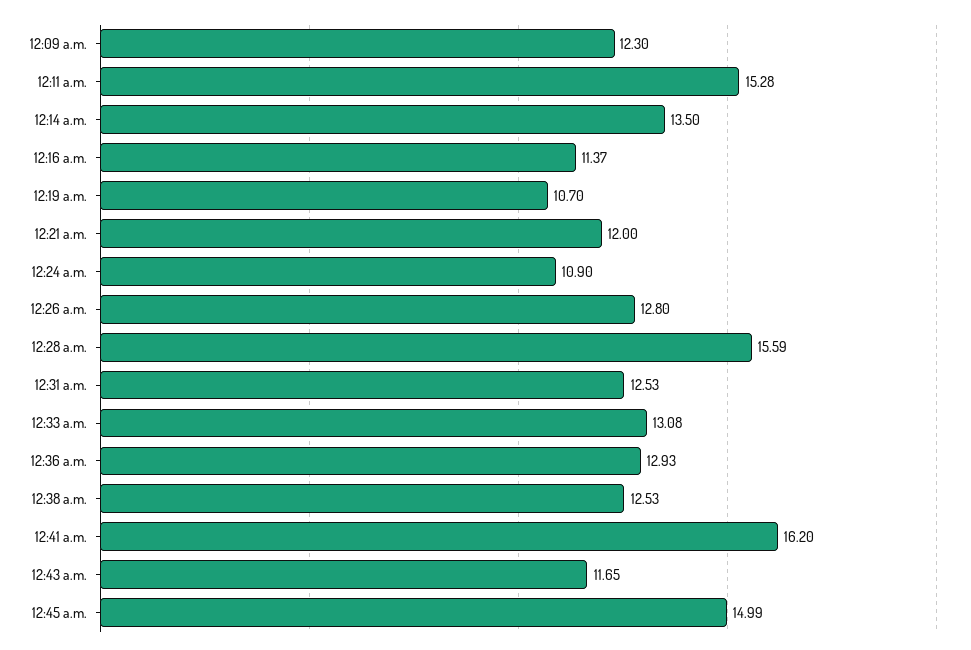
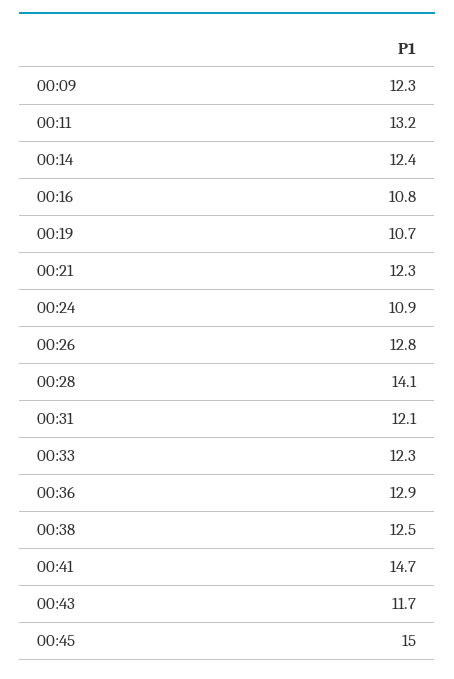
12:11 a.m.: 15.28 -> 13.2
12:14 a.m.: 13.5 -> 12.4
12:16 a.m.: 11.37 -> 10.8
12:21 a.m.: 12 -> 12.3
12:28 a.m.: 15.59 -> 14.1
12:31 a.m.: 12.53 -> 12.1
12:33 a.m.: 13.08 -> 12.3
12:41 a.m.: 16.2 -> 14.7

